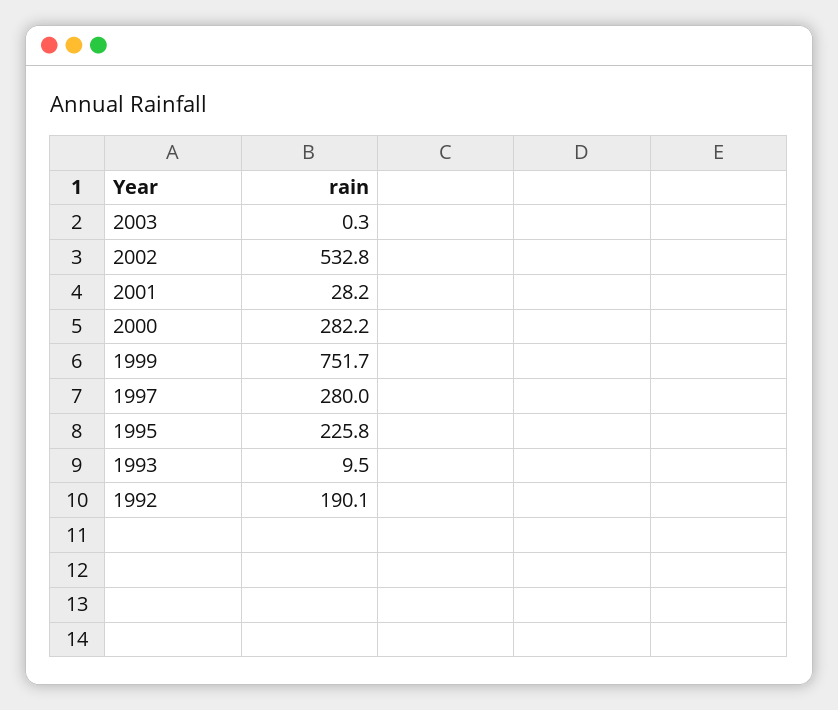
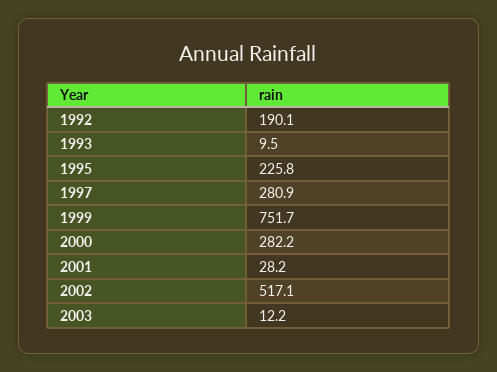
2003: 0.3 -> 12.2
2002: 532.8 -> 517.1
1997: 280 -> 280.9

